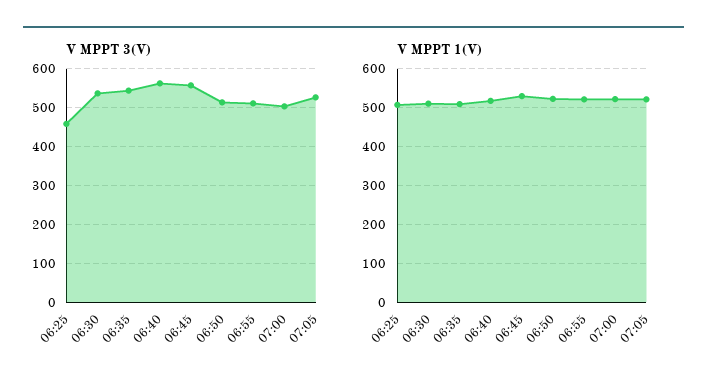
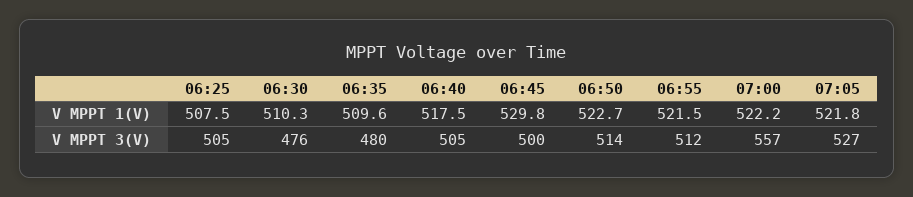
V MPPT 3(V), 06:25: 460 -> 505
V MPPT 3(V), 06:30: 540 -> 476
V MPPT 3(V), 06:35: 540 -> 480
V MPPT 3(V), 06:40: 560 -> 505
V MPPT 3(V), 06:45: 560 -> 500
V MPPT 3(V), 07:00: 500 -> 557

